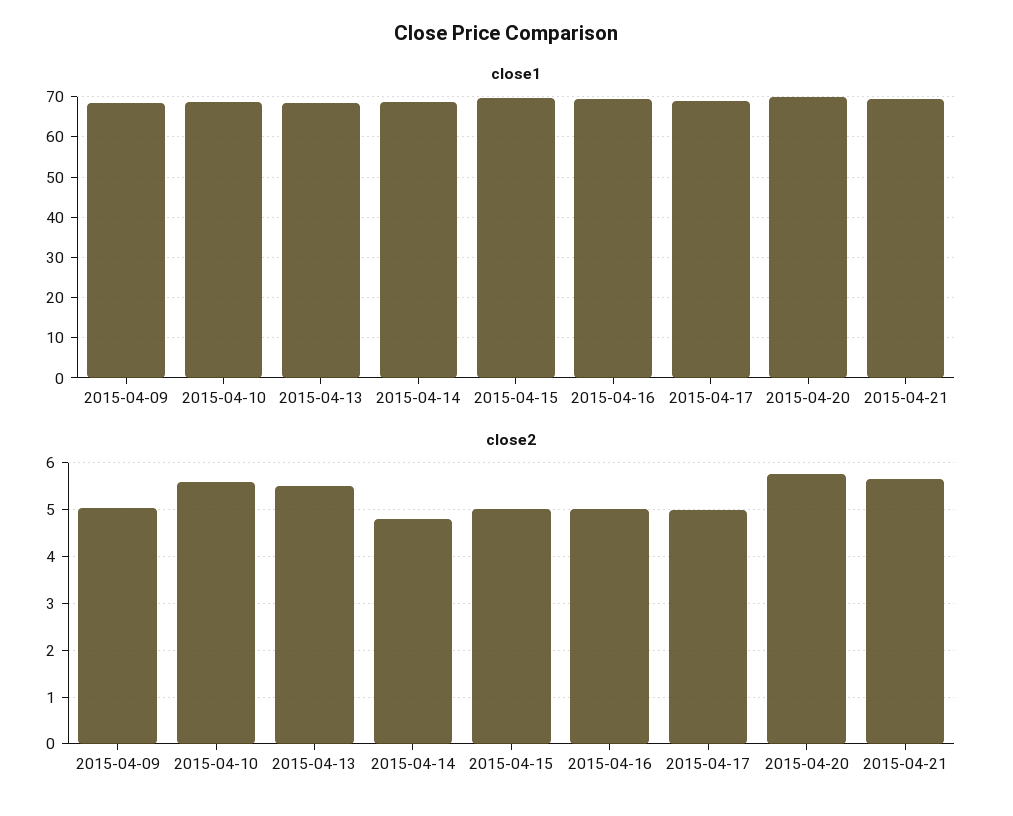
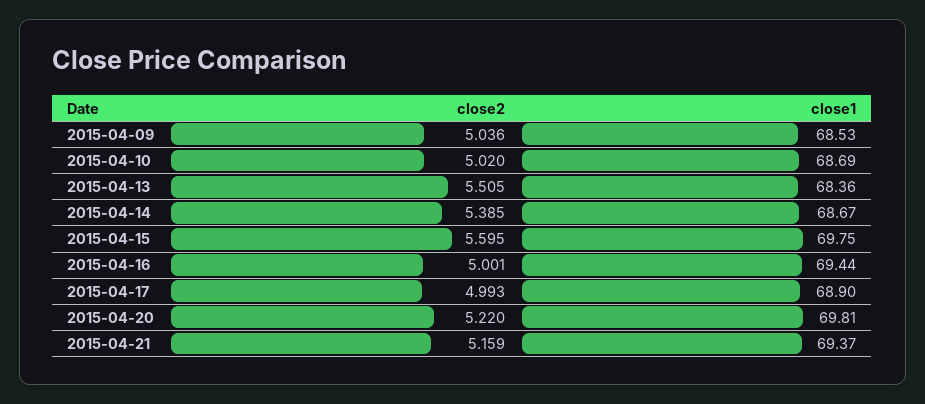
close2, 2015-04-10: 5.6 -> 5.02
close2, 2015-04-14: 4.8 -> 5.385
close2, 2015-04-15: 5 -> 5.595
close2, 2015-04-20: 5.8 -> 5.22
close2, 2015-04-21: 5.6 -> 5.159

